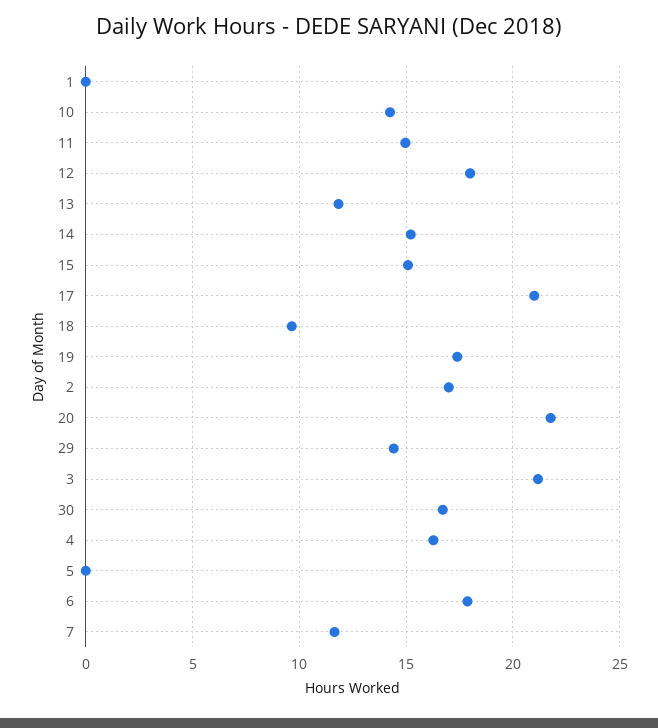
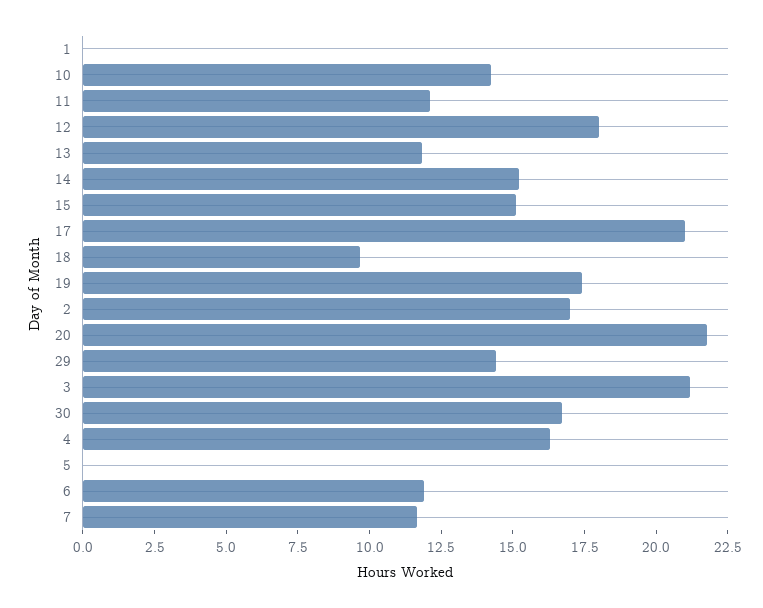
11: 15 -> 12
6: 18 -> 12

